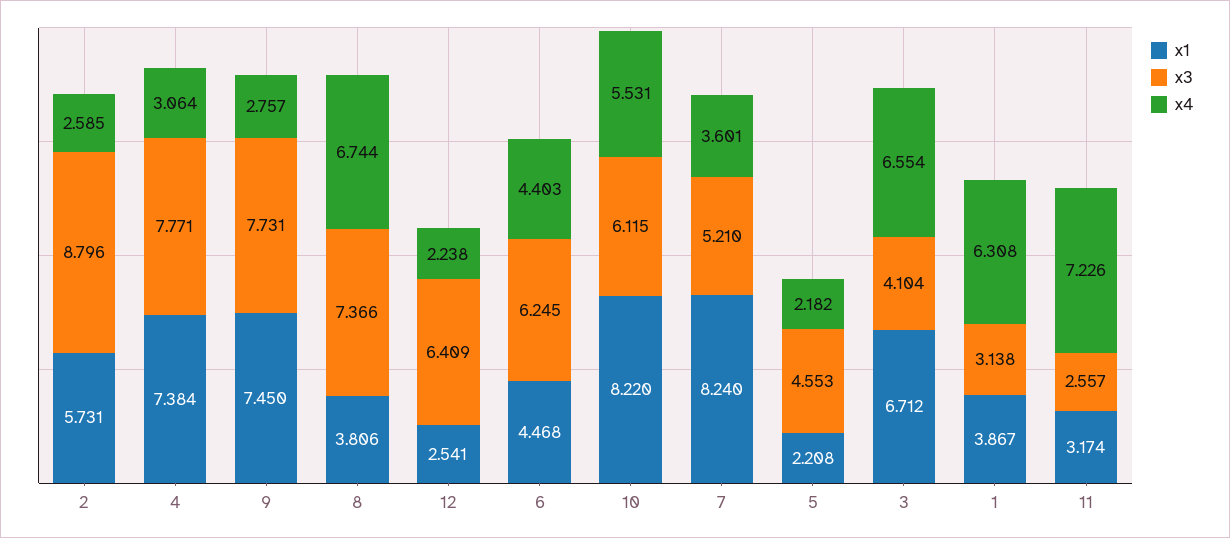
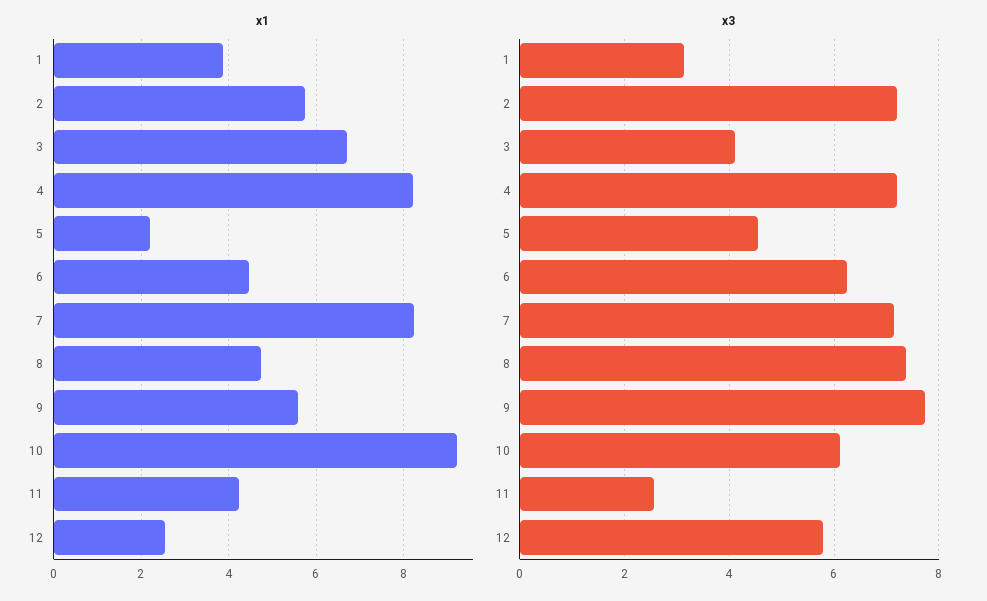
x3, 2: 8.796 -> 7.2
x4, 2: 2.585 -> none
x1, 4: 7.384 -> 8.2
x3, 4: 7.771 -> 7.2
x4, 4: 3.064 -> none
x1, 9: 7.45 -> 5.6
x4, 9: 2.757 -> none
x1, 8: 3.806 -> 4.8
x4, 8: 6.744 -> none
x3, 12: 6.409 -> 5.8
x4, 12: 2.238 -> none
x4, 6: 4.403 -> none
x1, 10: 8.22 -> 9.2
x4, 10: 5.531 -> none
x3, 7: 5.21 -> 7.2
x4, 7: 3.601 -> none
x4, 5: 2.182 -> none
x4, 3: 6.554 -> none
x4, 1: 6.308 -> none
x1, 11: 3.174 -> 4.2
x4, 11: 7.226 -> none

